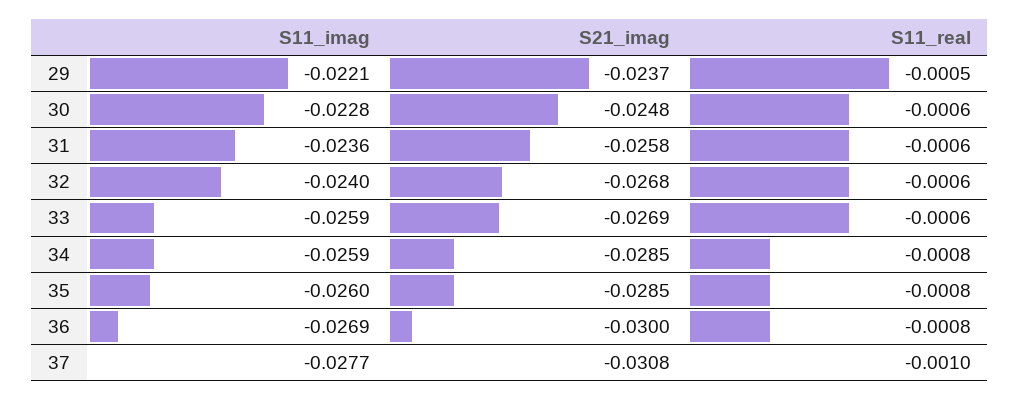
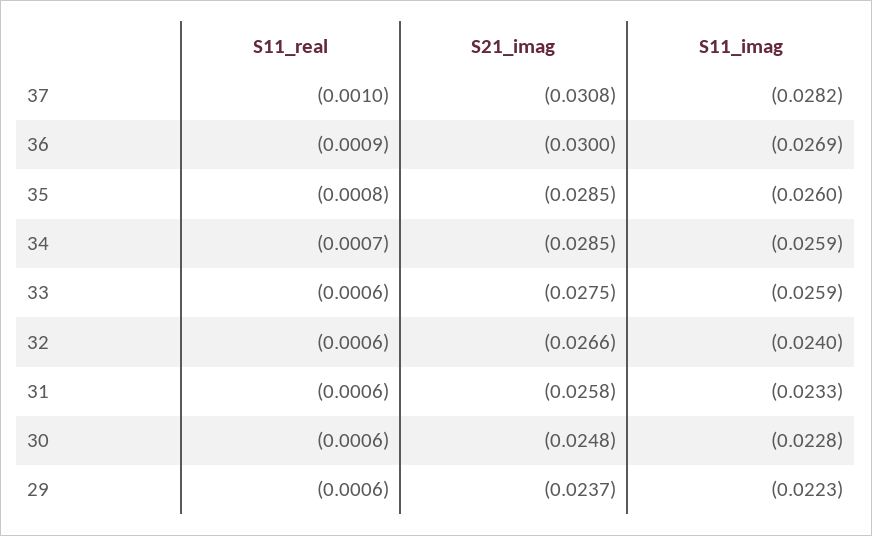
S11_imag, 29: -0.0221 -> -0.0223
S11_real, 29: -0.0005 -> -0.0006
S11_imag, 31: -0.0236 -> -0.0233
S21_imag, 32: -0.0268 -> -0.0266
S21_imag, 33: -0.0269 -> -0.0275
S11_real, 34: -0.0008 -> -0.0007
S11_real, 36: -0.0008 -> -0.0009
S11_imag, 37: -0.0277 -> -0.0282

